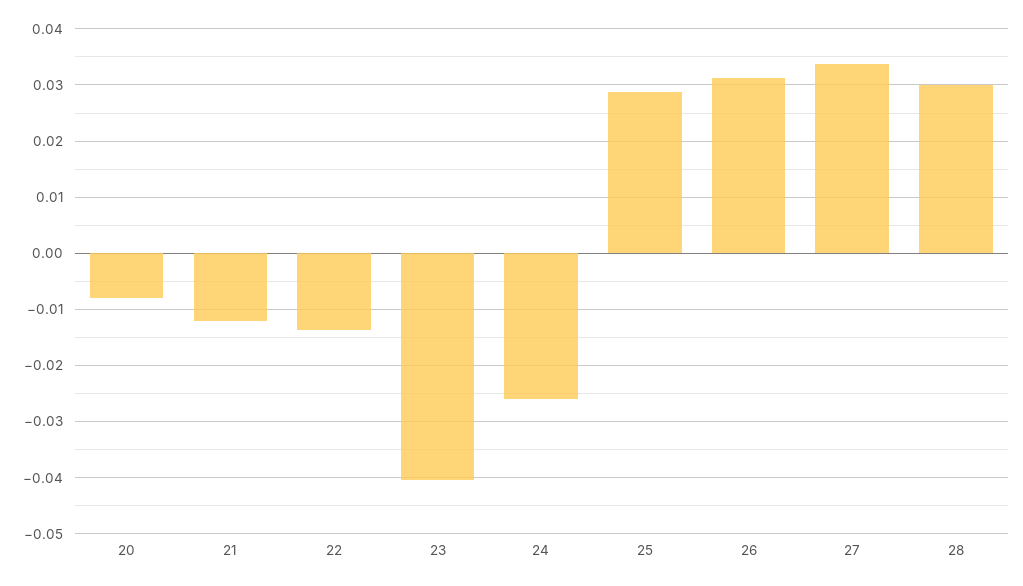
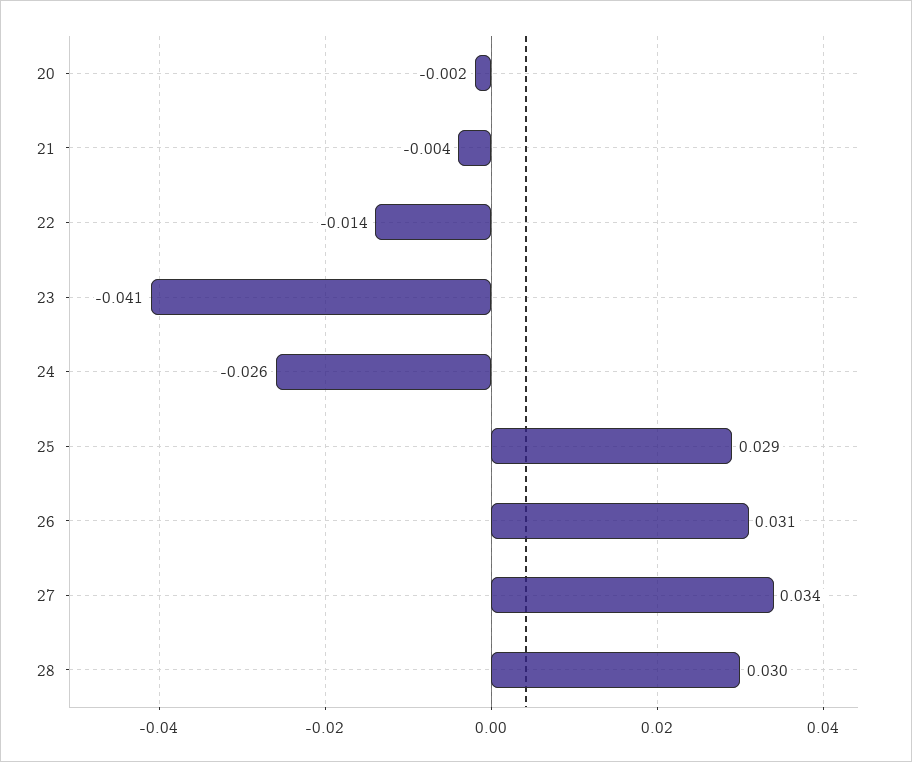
20: -0.008 -> -0.002
21: -0.012 -> -0.004

